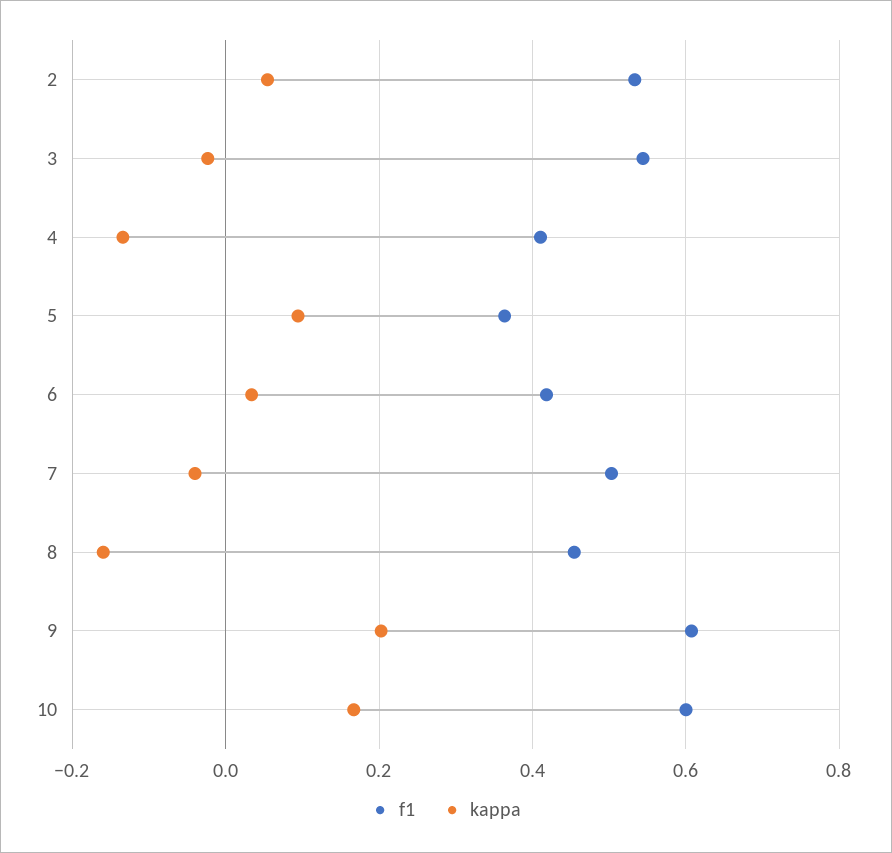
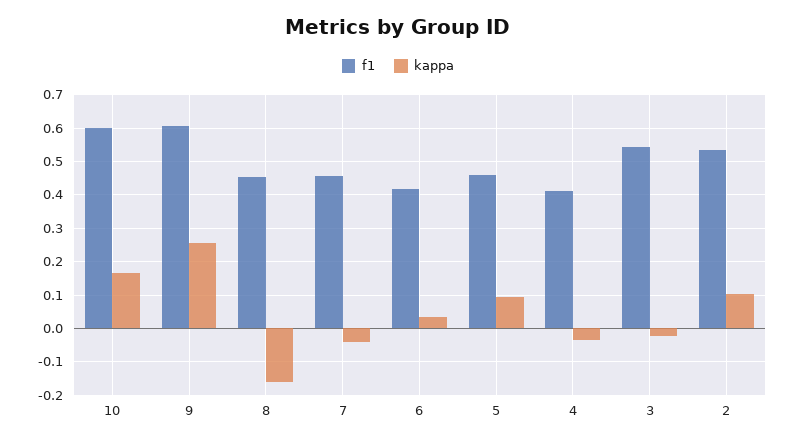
kappa, 2: 0.06 -> 0.1
kappa, 4: -0.14 -> -0.04
f1, 5: 0.36 -> 0.46
f1, 7: 0.5 -> 0.46
kappa, 9: 0.2 -> 0.26

